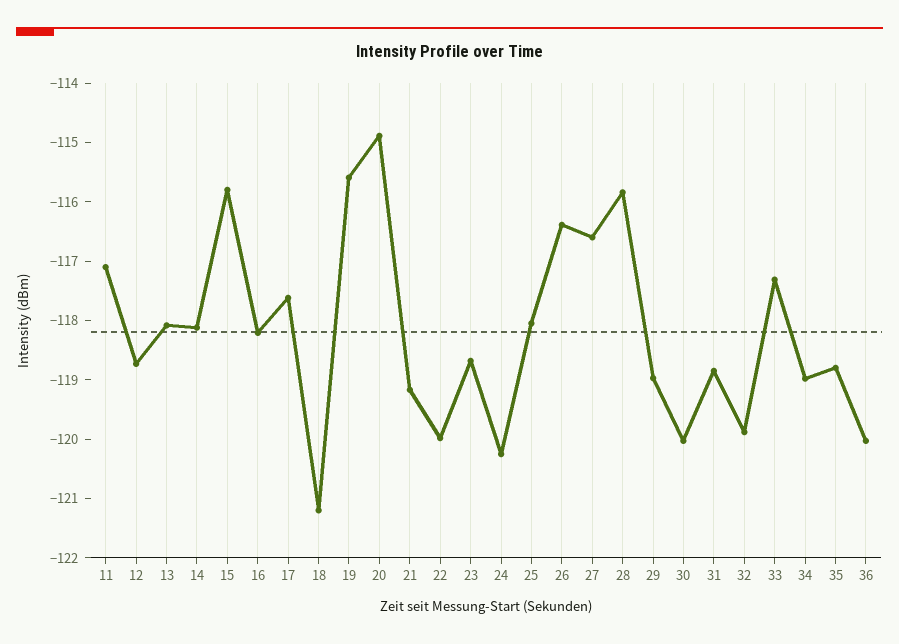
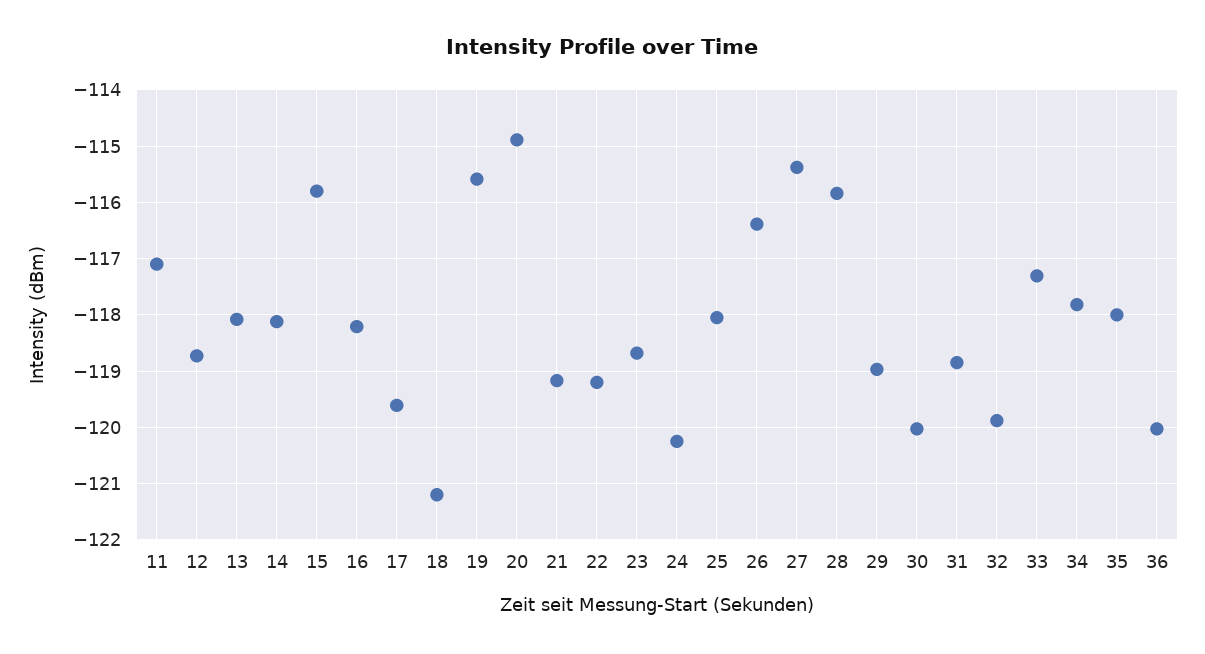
17: -117.6 -> -119.6
22: -120 -> -119.2
27: -116.6 -> -115.4
34: -119 -> -117.8
35: -118.8 -> -118

